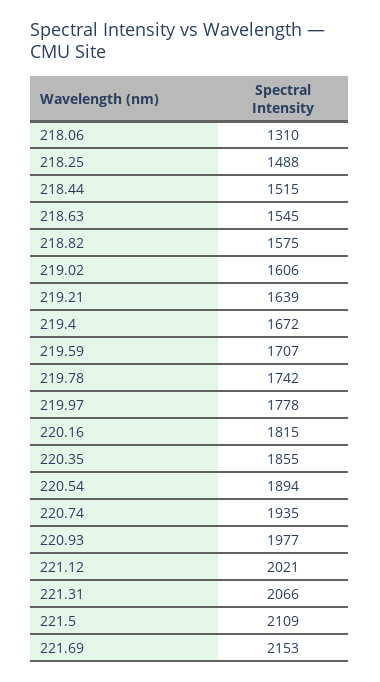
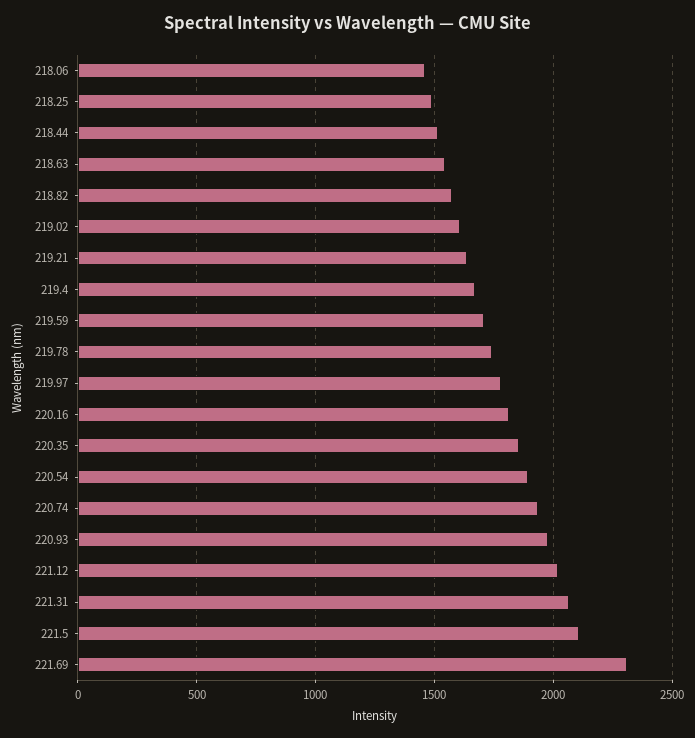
218.06: 1310 -> 1450
221.69: 2153 -> 2300

